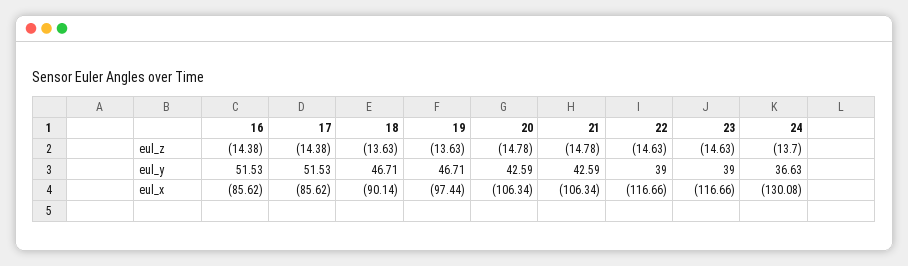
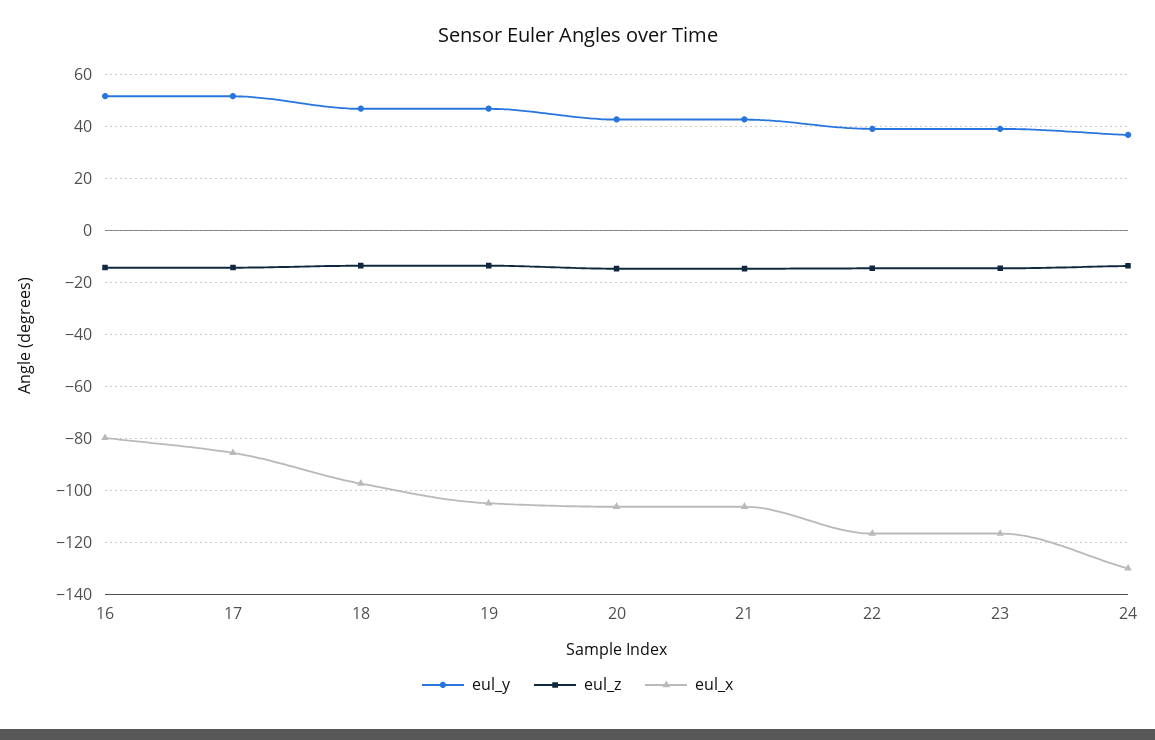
eul_x, 16: -85.62 -> -80
eul_x, 18: -90.14 -> -97.5
eul_x, 19: -97.44 -> -105

